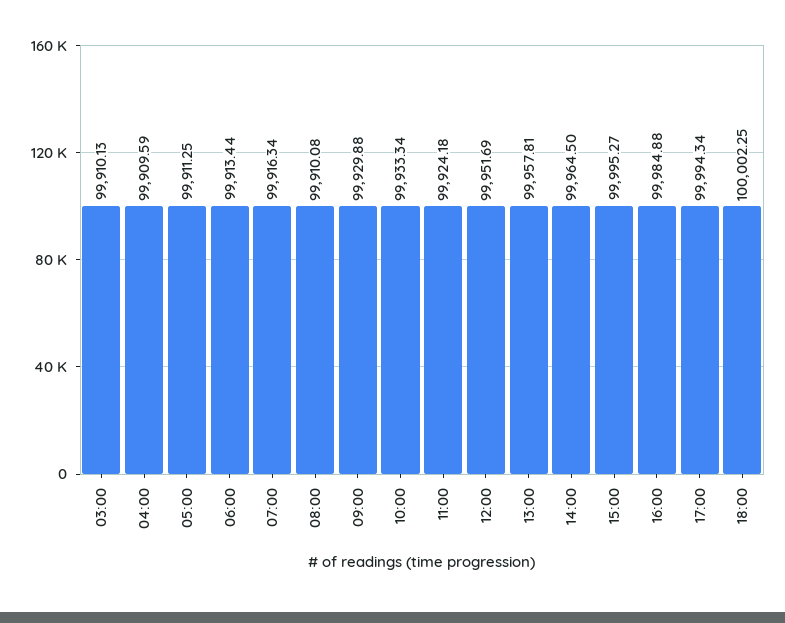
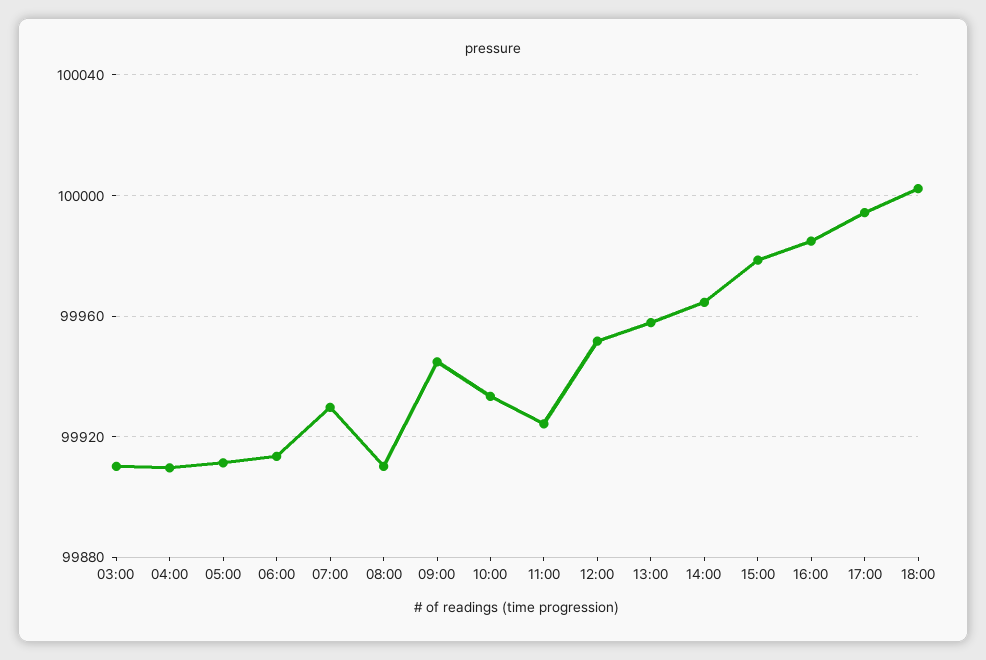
07:00: 99916.34 -> 99930
09:00: 99929.88 -> 99945
15:00: 99995.27 -> 99980

